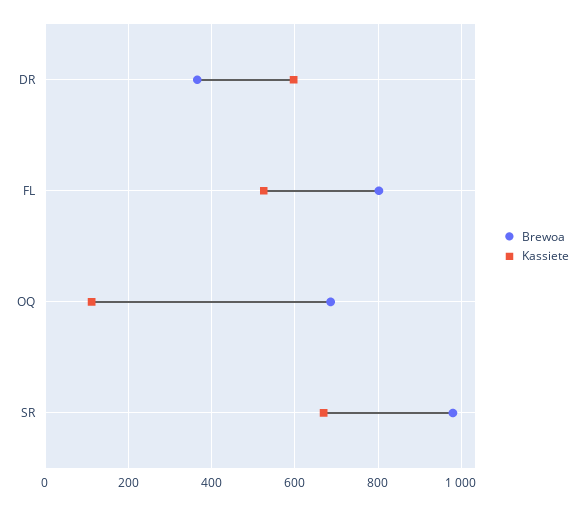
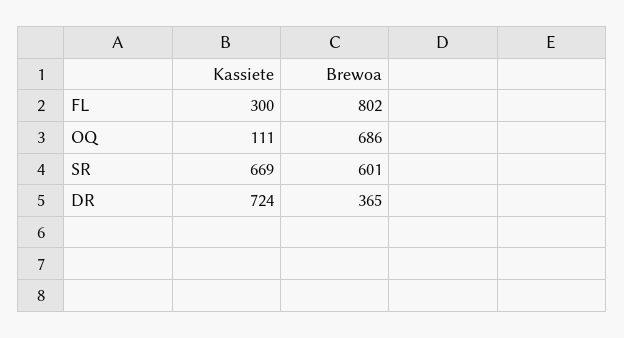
Kassiete, DR: 600 -> 724
Kassiete, FL: 520 -> 300
Brewoa, SR: 980 -> 601

